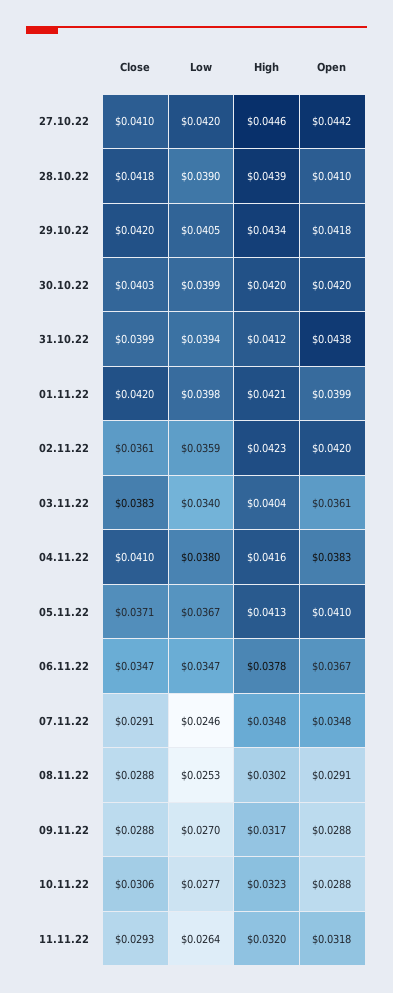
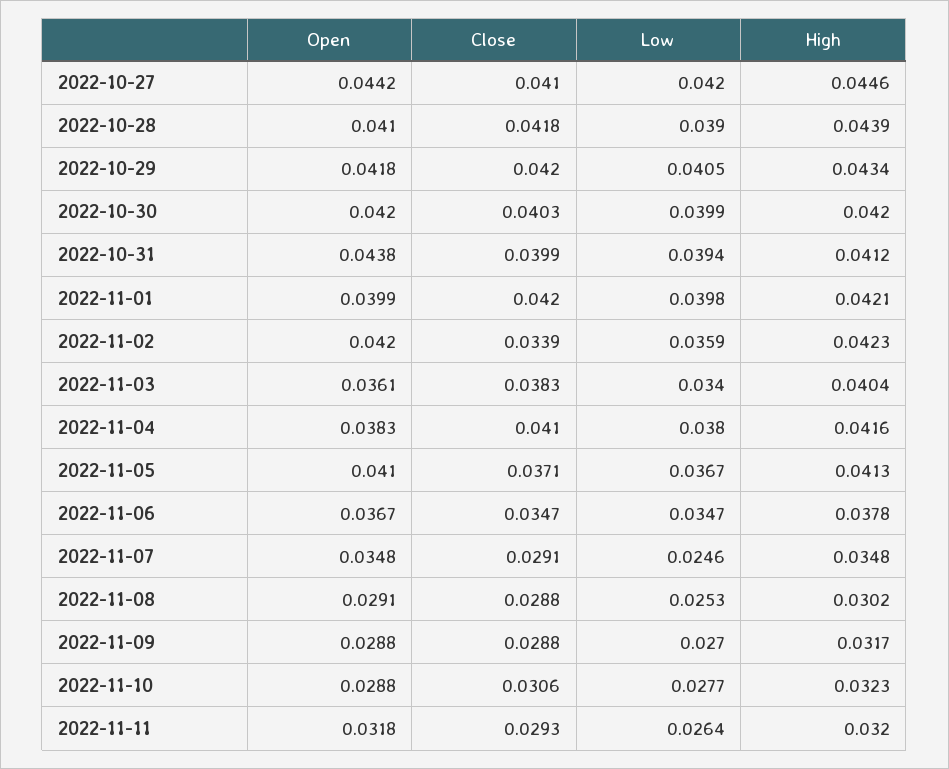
Close, 02.11.22: 0.0361 -> 0.0339

